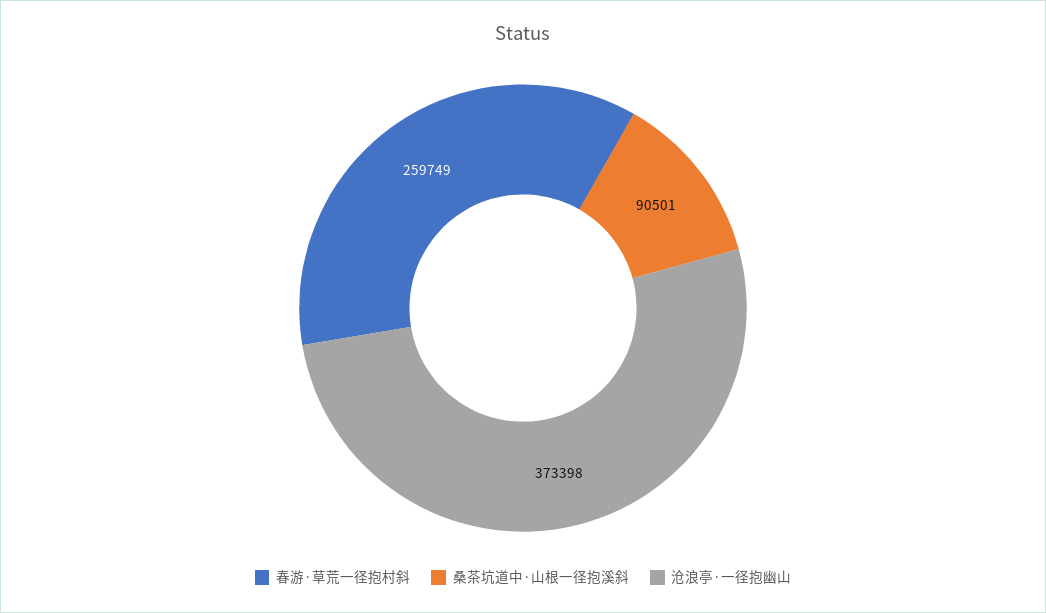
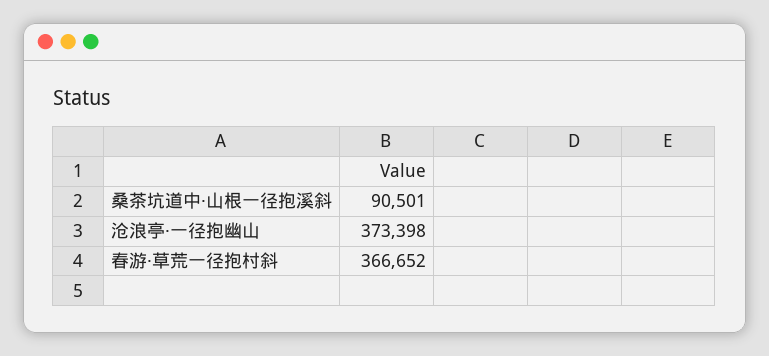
春游·草荒一径抱村斜: 259749 -> 366652

